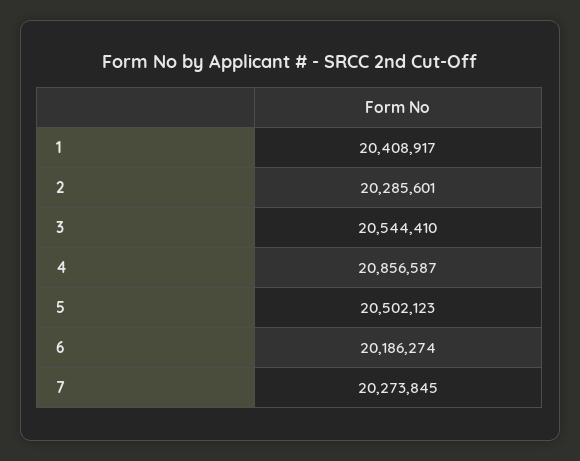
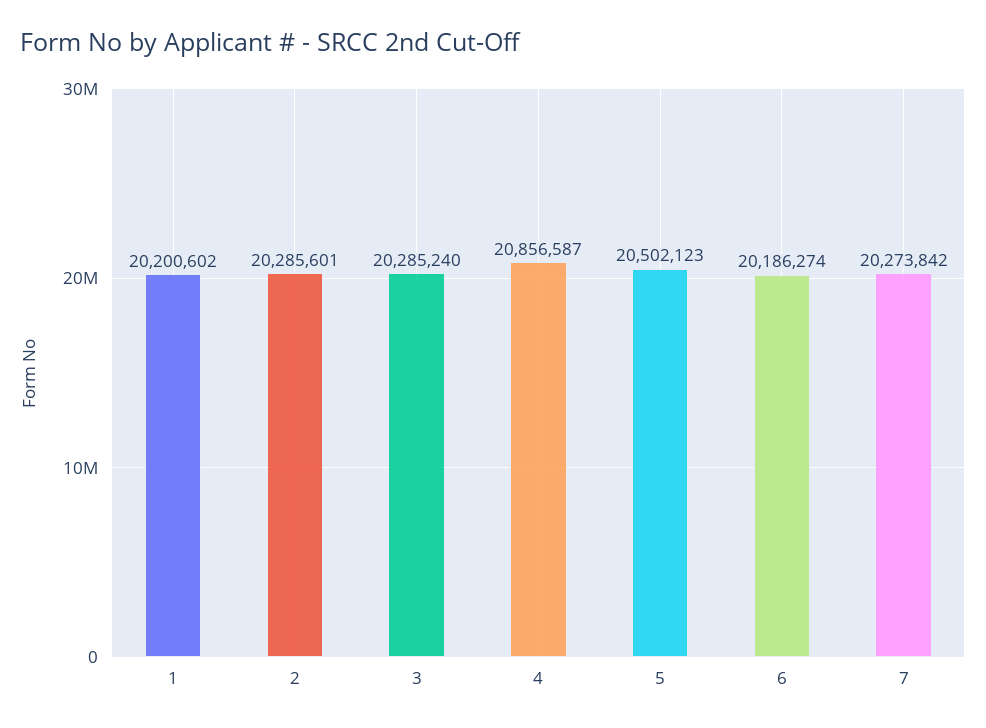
1: 20408917 -> 20200602
3: 20544410 -> 20285240
7: 20273845 -> 20273842

